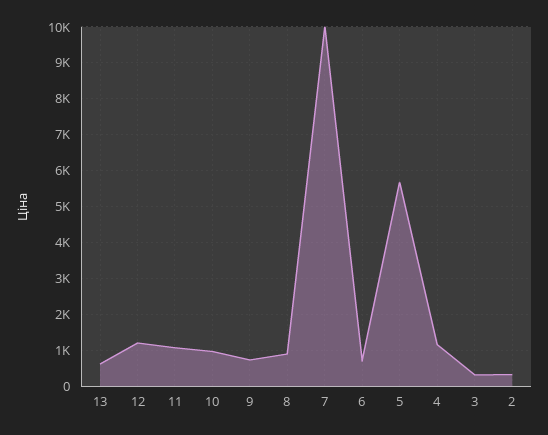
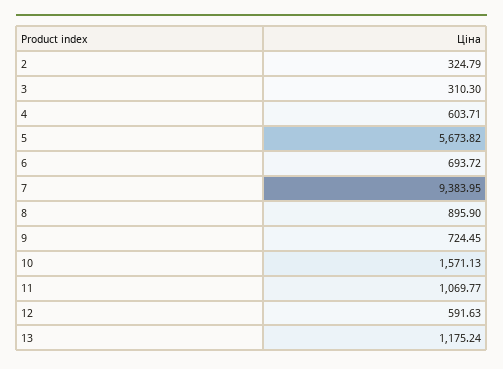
13: 600 -> 1175.24
12: 1200 -> 591.63
10: 1000 -> 1571.13
7: 10000 -> 9383.95
4: 1200 -> 603.71

